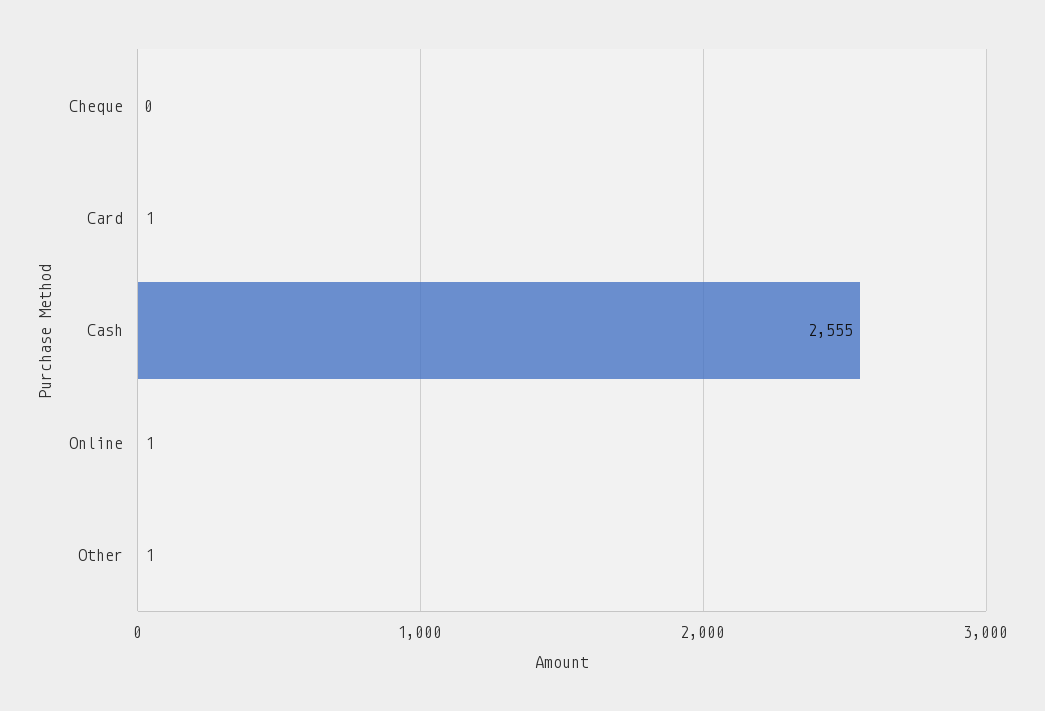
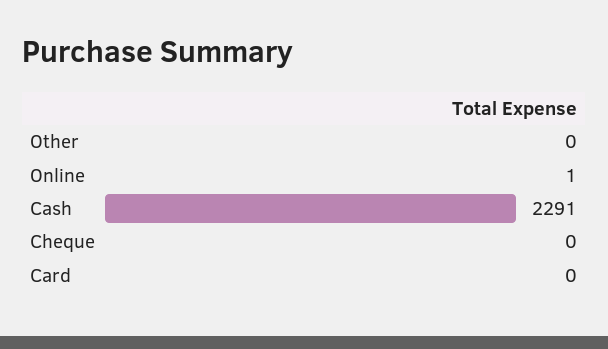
Card: 1 -> 0
Cash: 2555 -> 2291
Other: 1 -> 0

